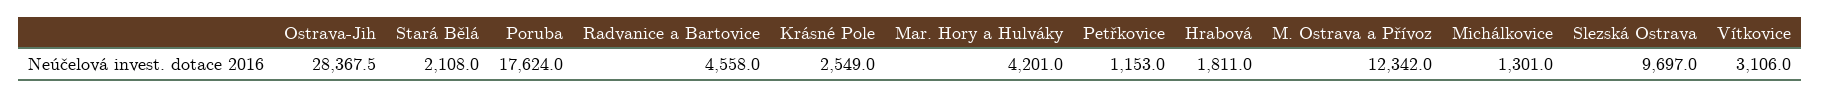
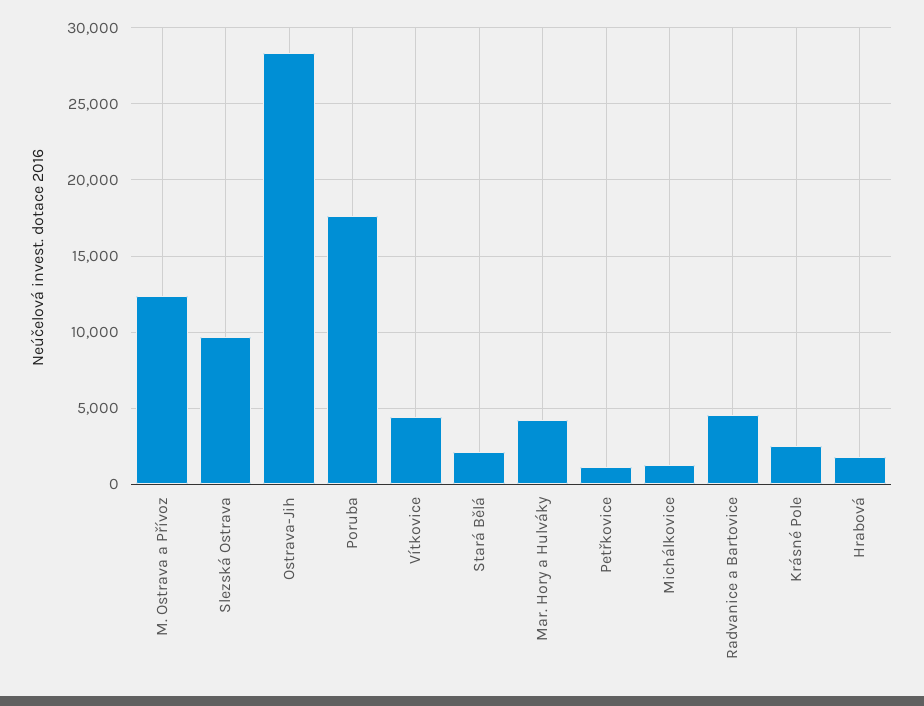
Vítkovice: 3106 -> 4500

